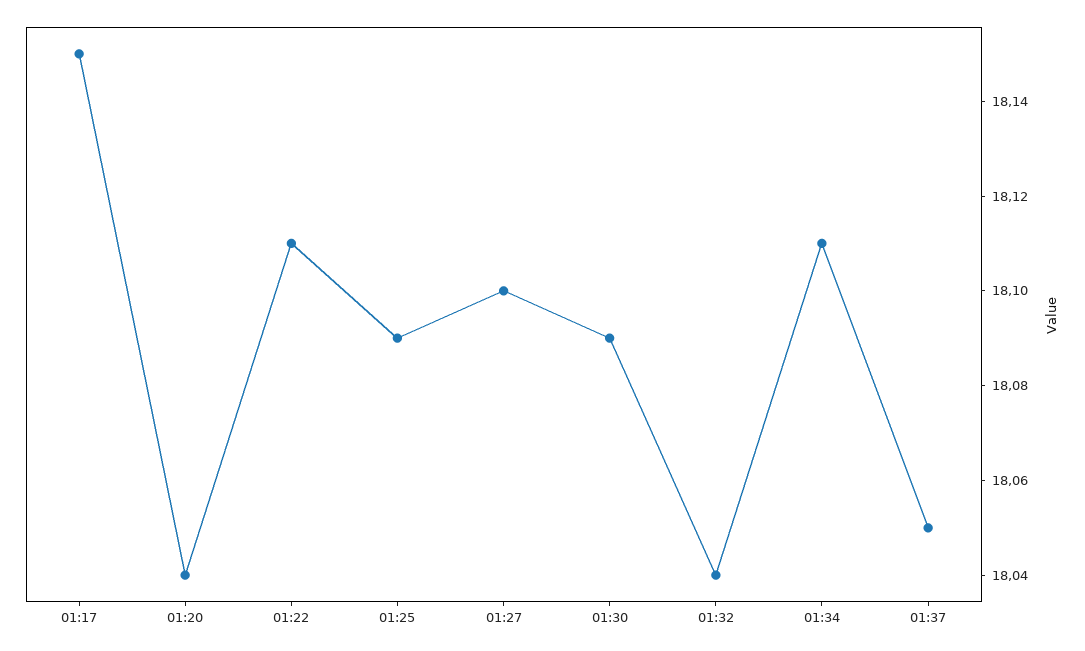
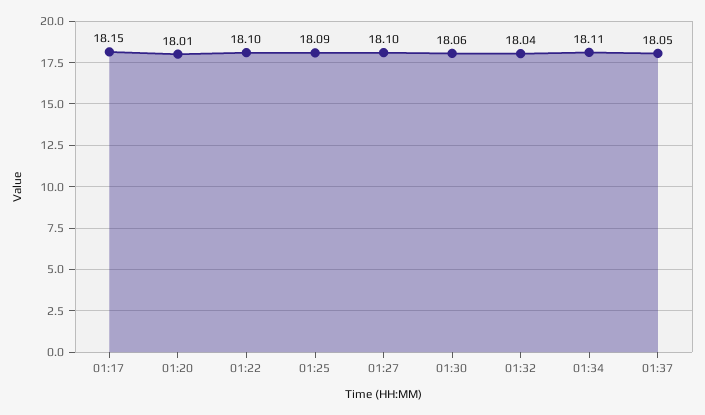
01:20: 18.04 -> 18.01
01:22: 18.11 -> 18.1
01:30: 18.09 -> 18.06

